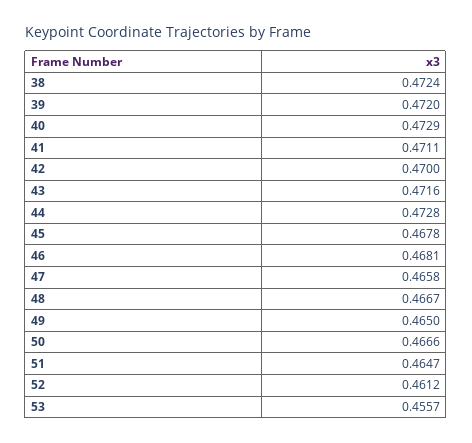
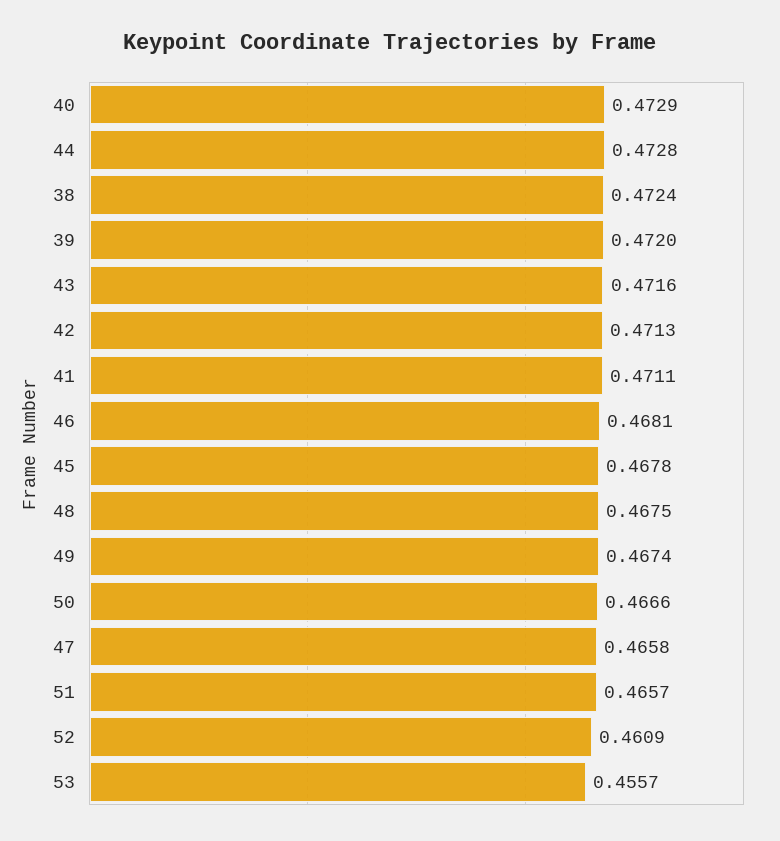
42: 0.47 -> 0.4713
48: 0.4667 -> 0.4675
49: 0.465 -> 0.4674
51: 0.4647 -> 0.4657
52: 0.4612 -> 0.4609

